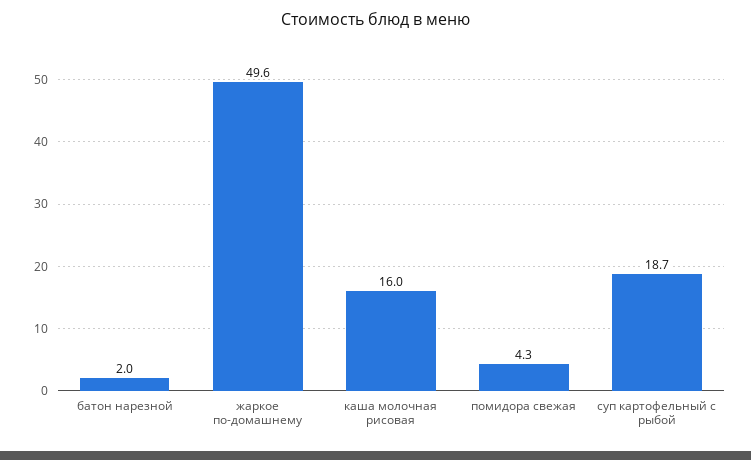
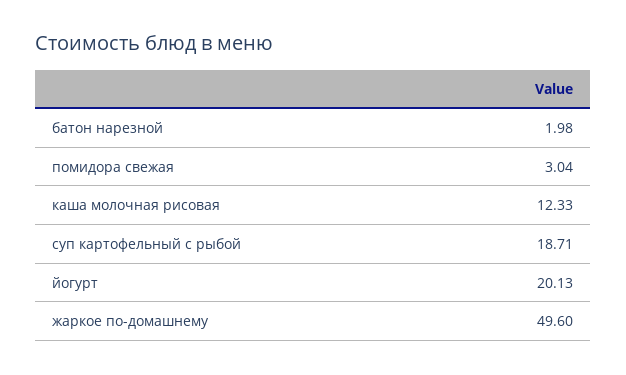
каша молочная рисовая: 16 -> 12.33
помидора свежая: 4.3 -> 3.04
йогурт: none -> 20.13

